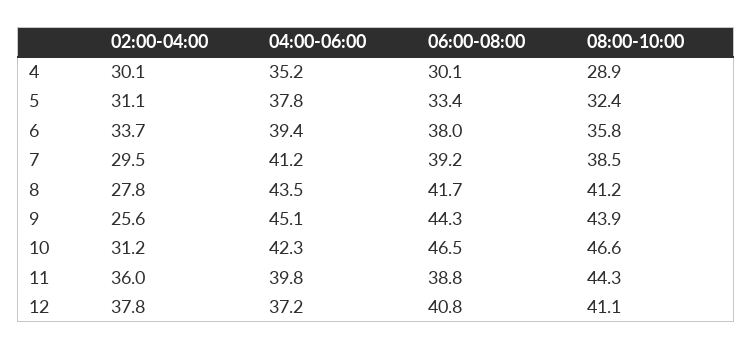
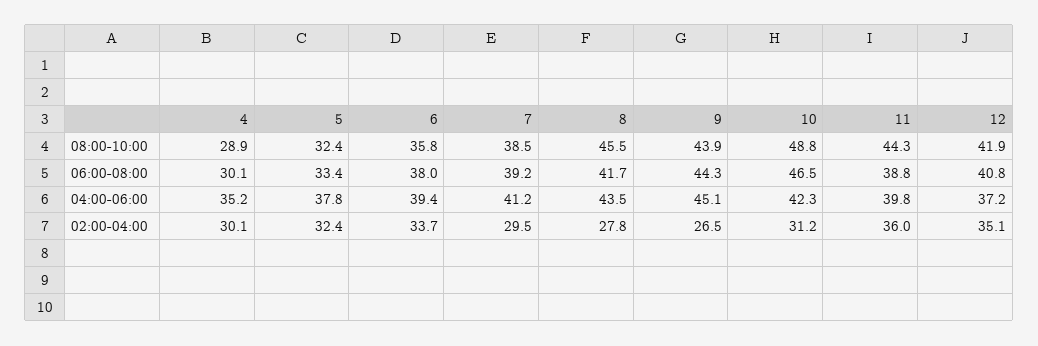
02:00-04:00, 5: 31.1 -> 32.4
08:00-10:00, 8: 41.2 -> 45.5
02:00-04:00, 9: 25.6 -> 26.5
08:00-10:00, 10: 46.6 -> 48.8
02:00-04:00, 12: 37.8 -> 35.1
08:00-10:00, 12: 41.1 -> 41.9

